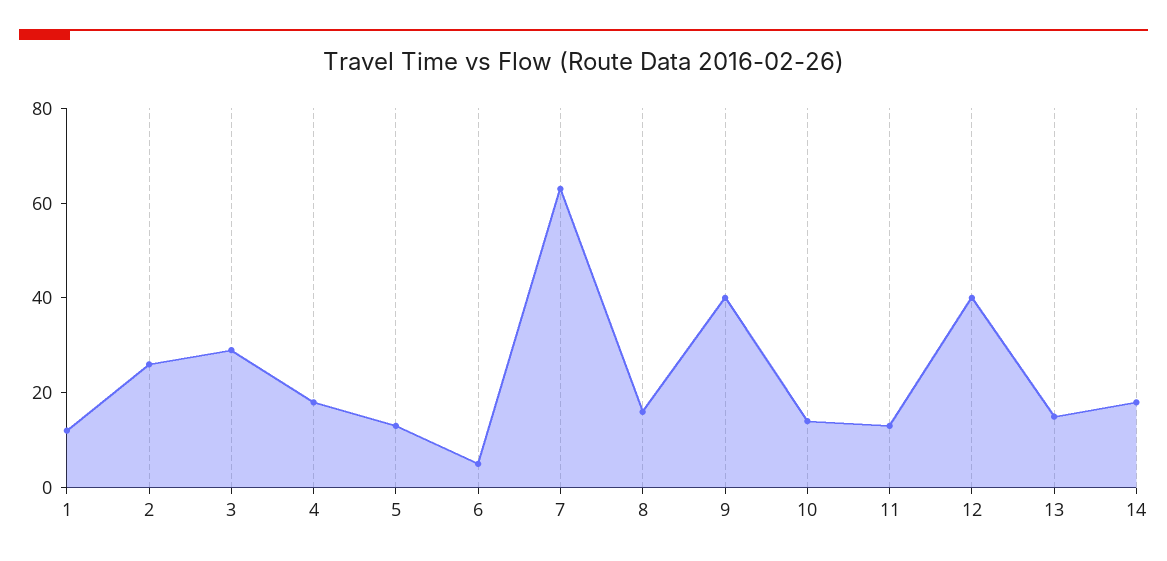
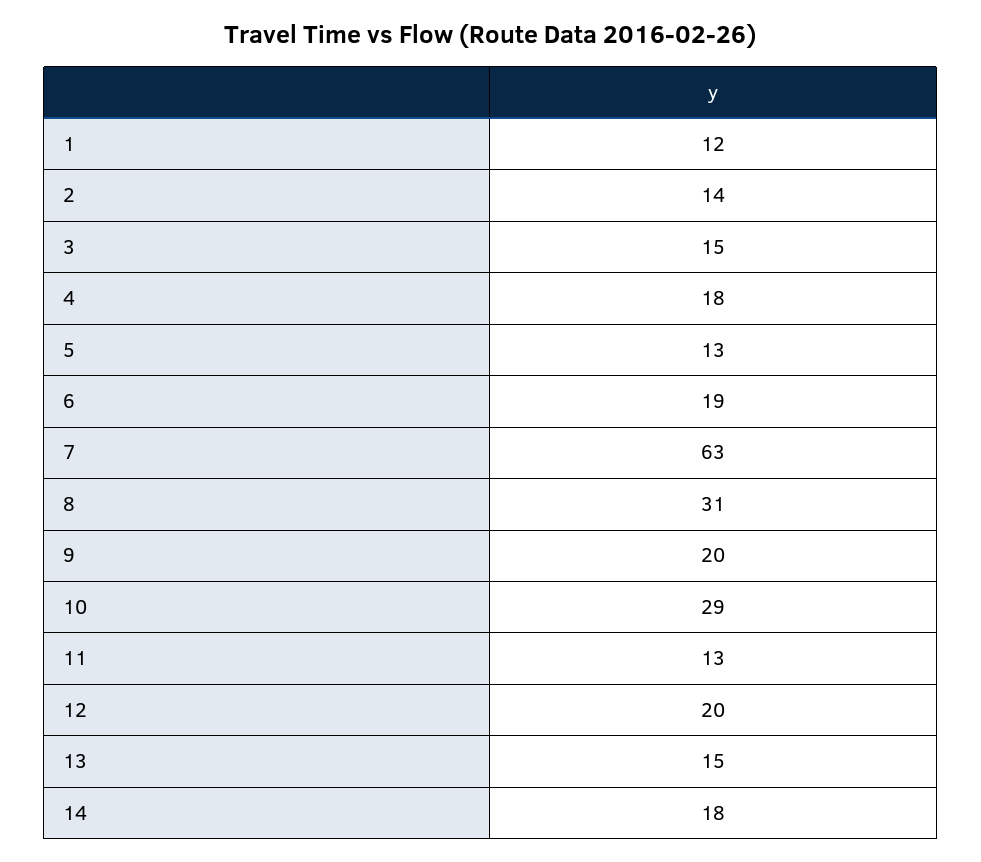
2: 25 -> 14
3: 30 -> 15
6: 5 -> 19
8: 15 -> 31
9: 40 -> 20
10: 15 -> 29
12: 40 -> 20

